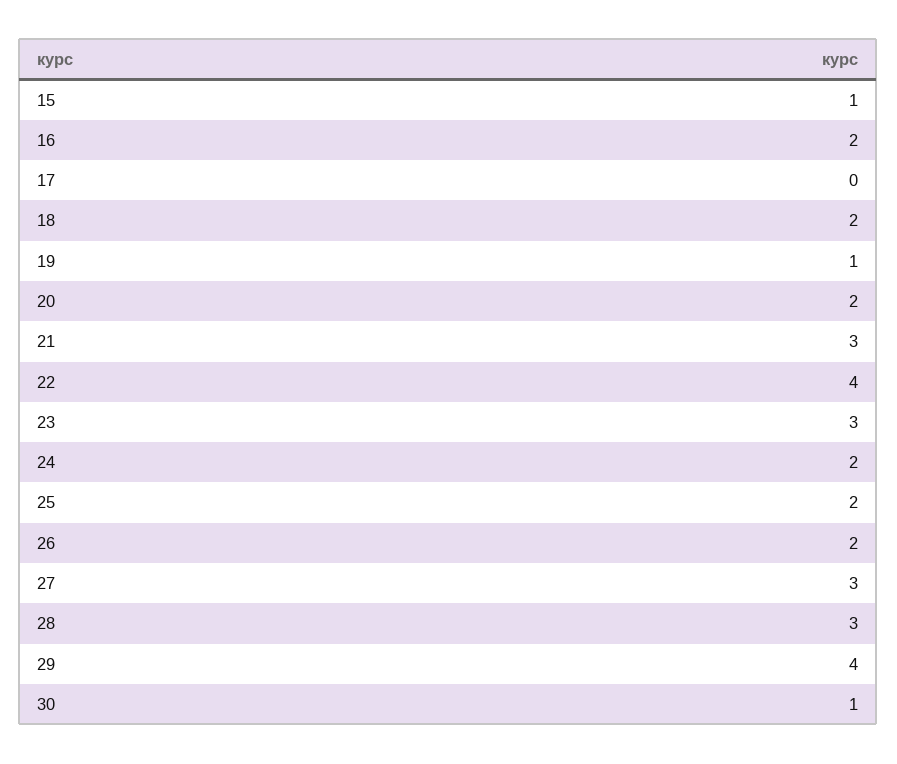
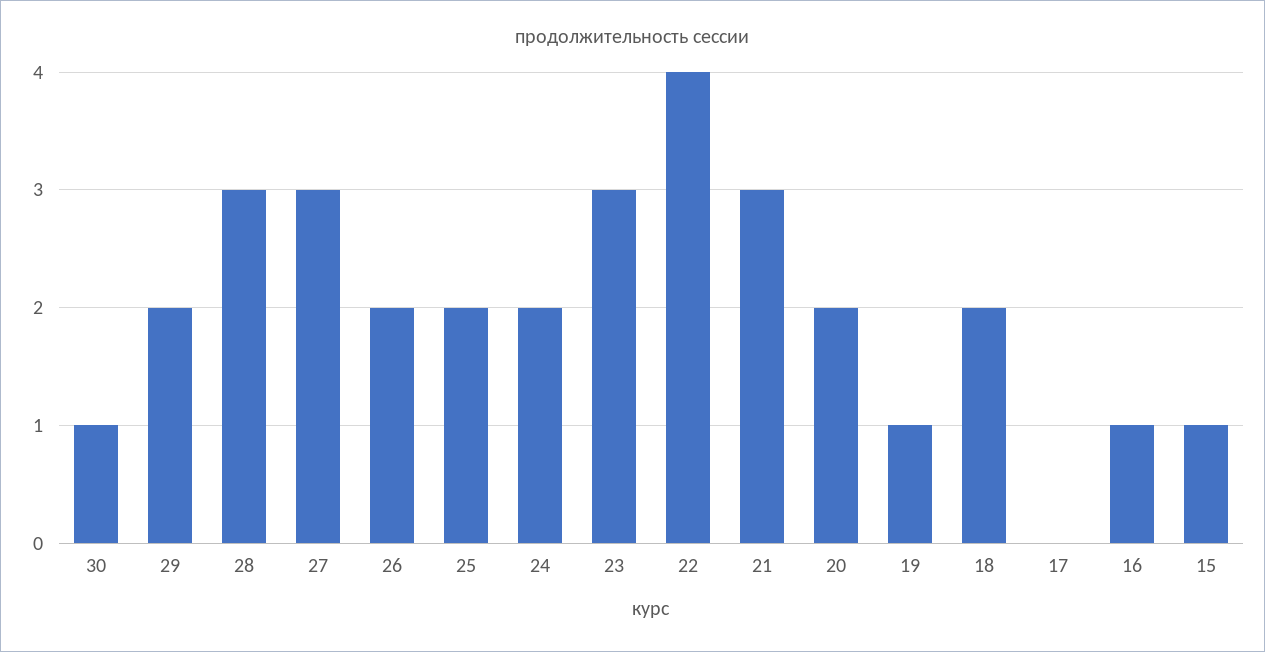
16: 2 -> 1
29: 4 -> 2

